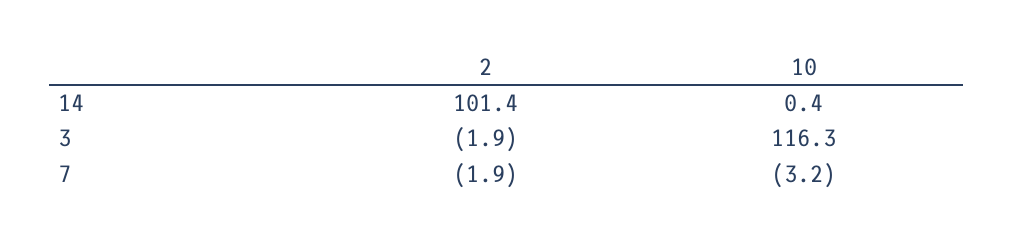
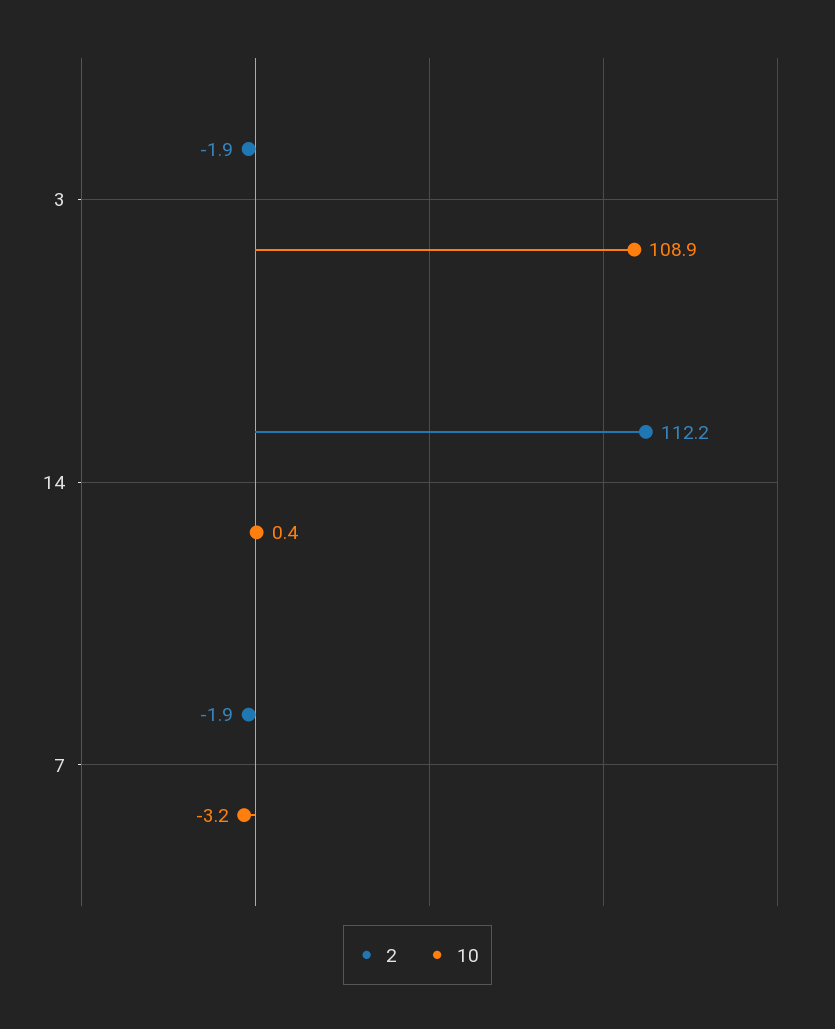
2, 14: 101.4 -> 112.2
10, 3: 116.3 -> 108.9

